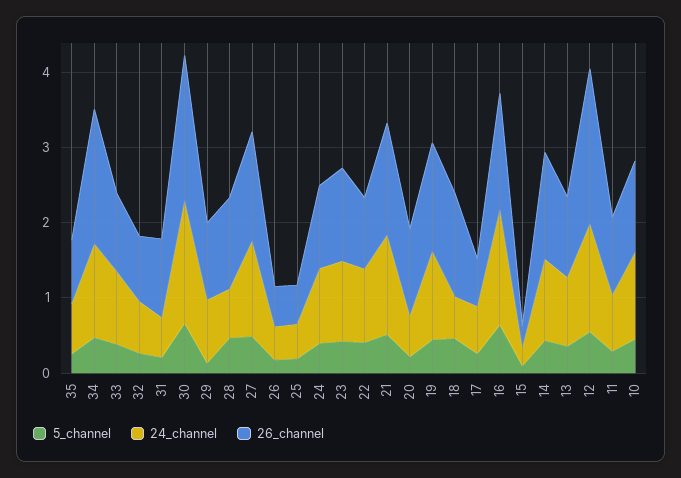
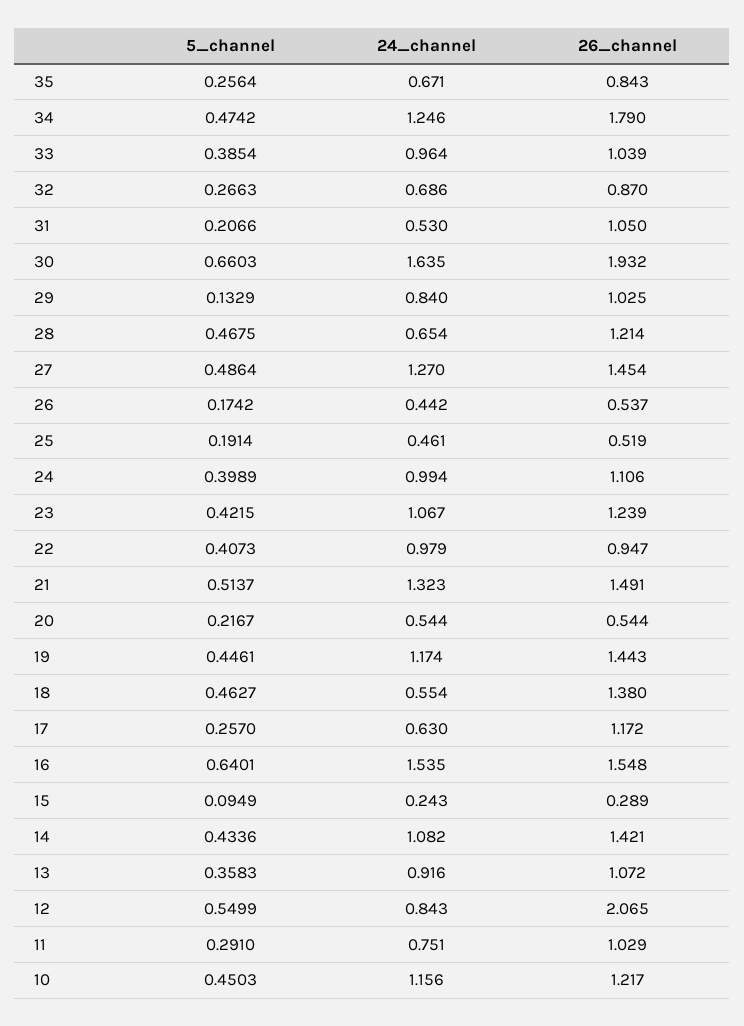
26_channel, 20: 1.2 -> 0.544
26_channel, 17: 0.6 -> 1.172
24_channel, 12: 1.4 -> 0.843

